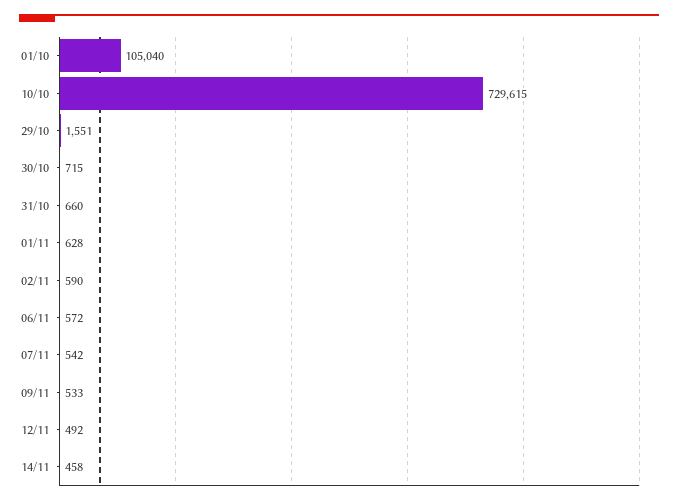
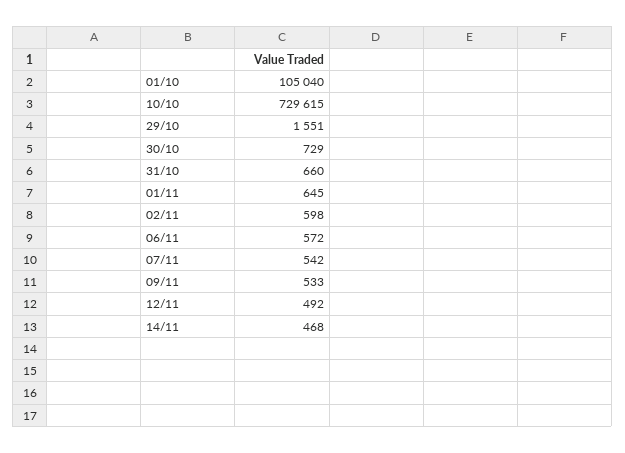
30/10: 715 -> 729
01/11: 628 -> 645
02/11: 590 -> 598
14/11: 458 -> 468

